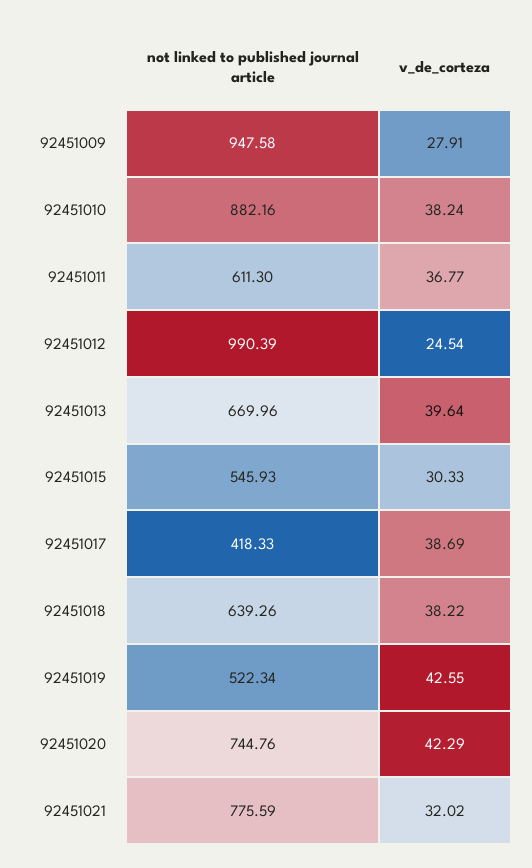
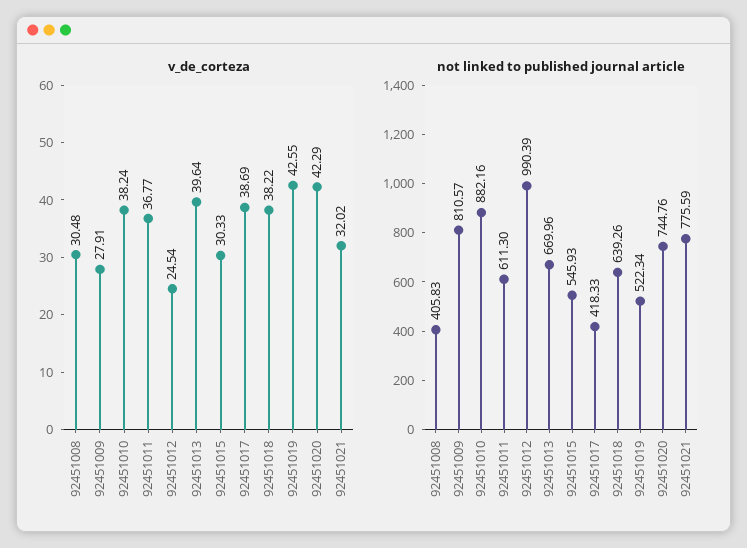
not linked to published journal article, 92451009: 947.58 -> 810.57
v_de_corteza, 92451008: none -> 30.48
not linked to published journal article, 92451008: none -> 405.83

